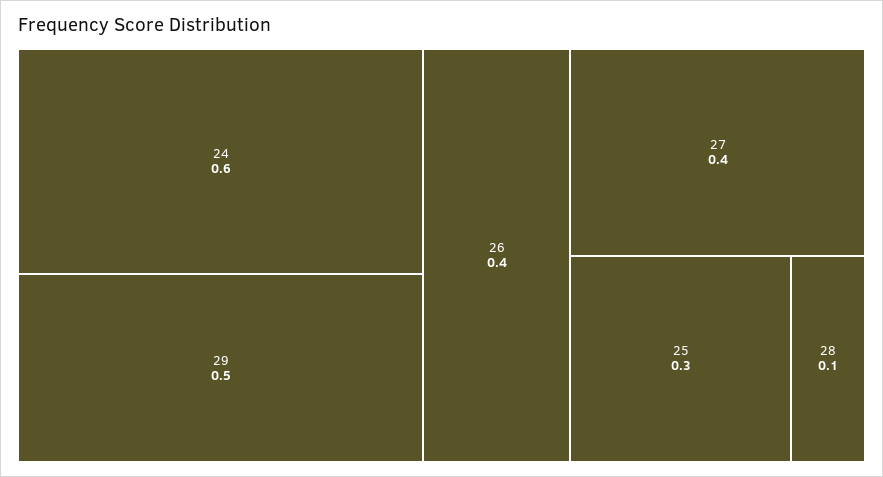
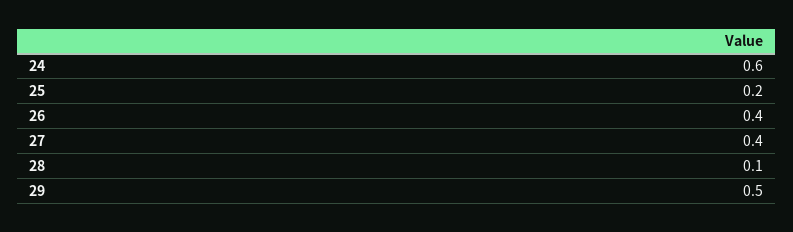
25: 0.3 -> 0.2

